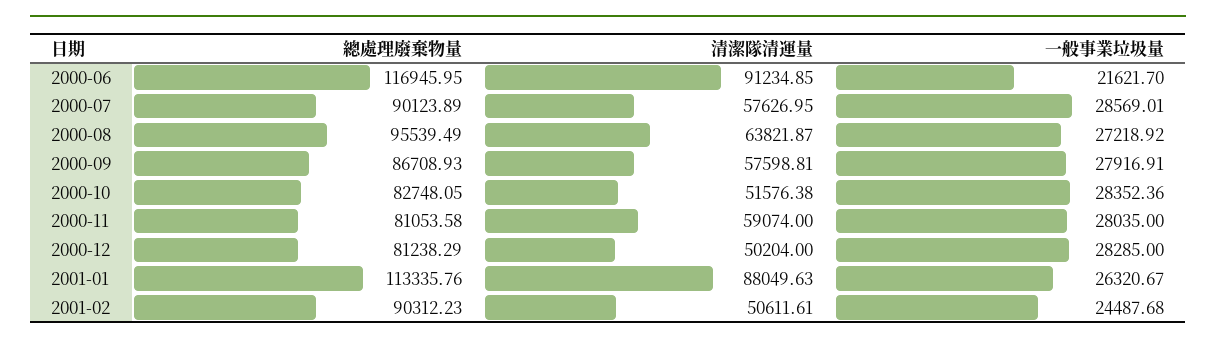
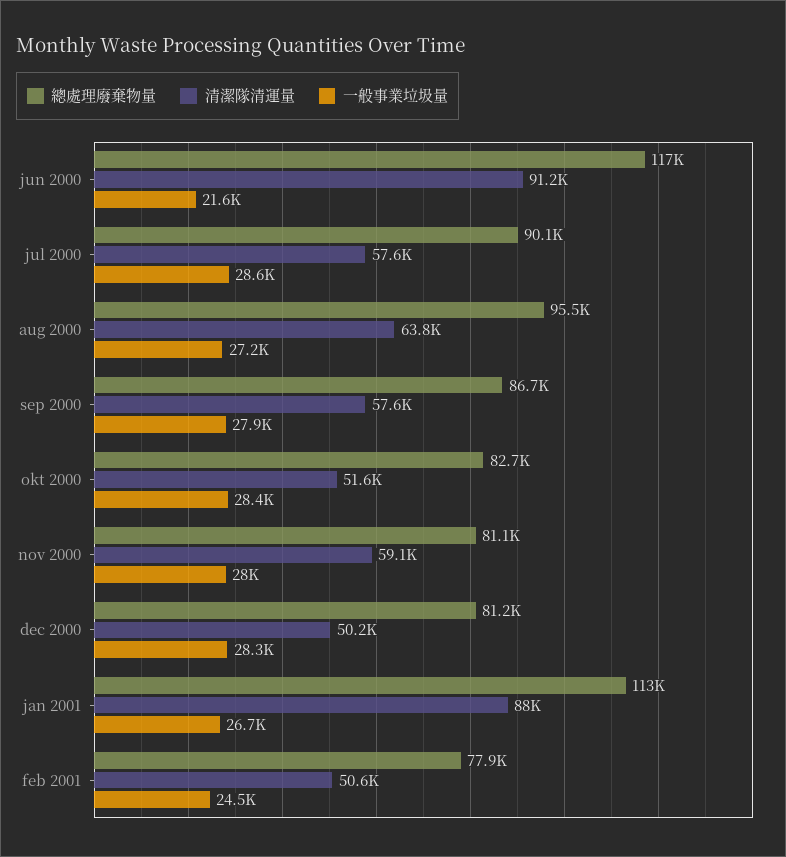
一般事業垃圾量, 2001-01: 26320.67 -> 26700
總處理廢棄物量, 2001-02: 90312.23 -> 77900

